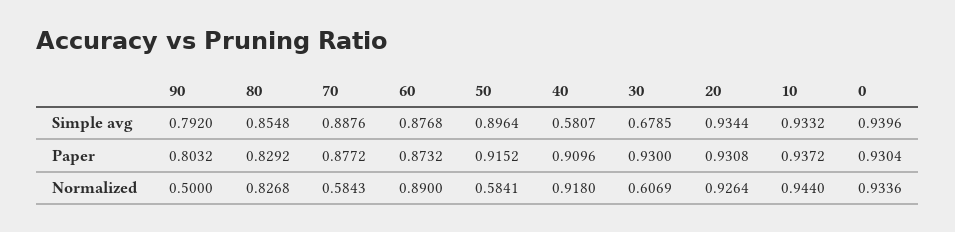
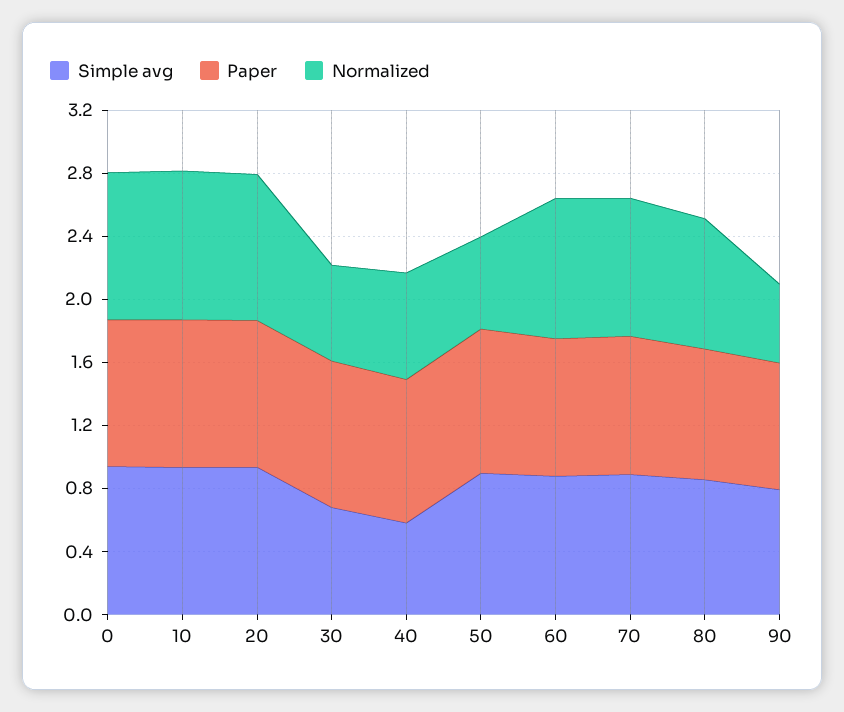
Normalized, 70: 0.5843 -> 0.9
Normalized, 40: 0.918 -> 0.7

